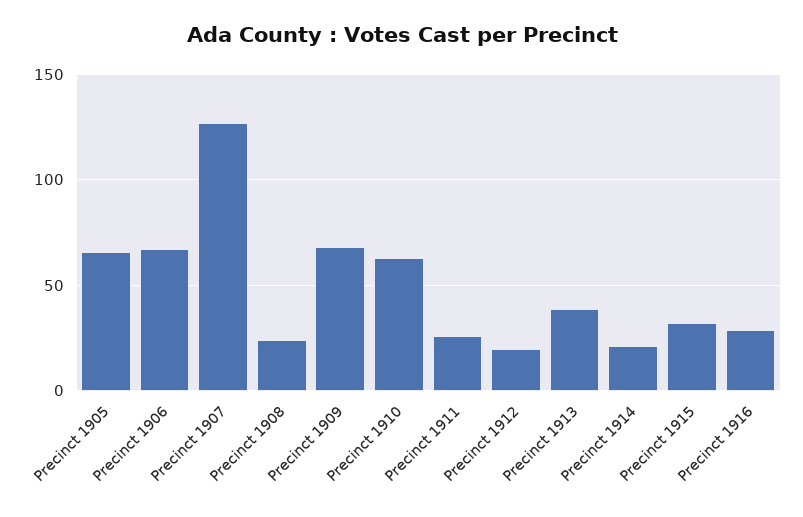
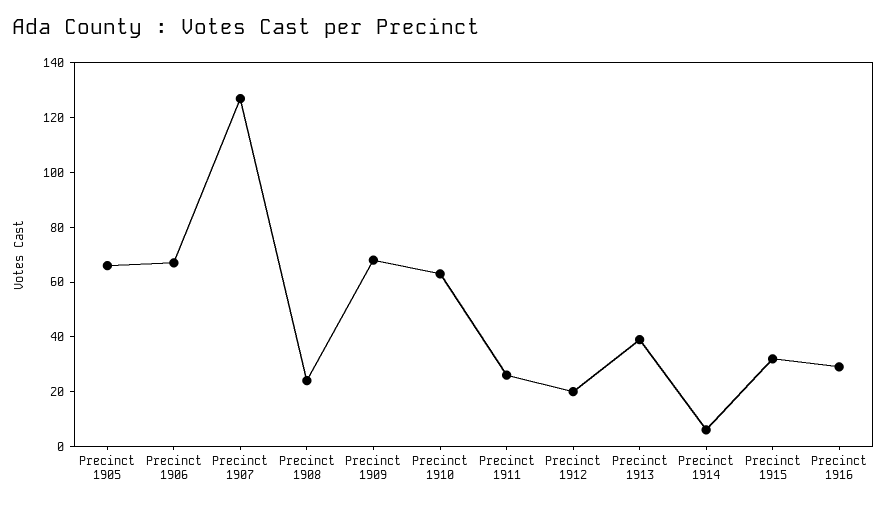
Precinct 1914: 20 -> 5

